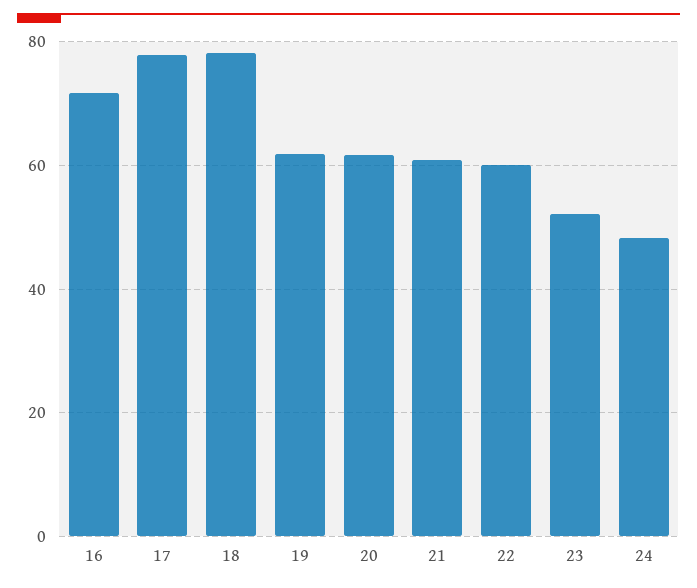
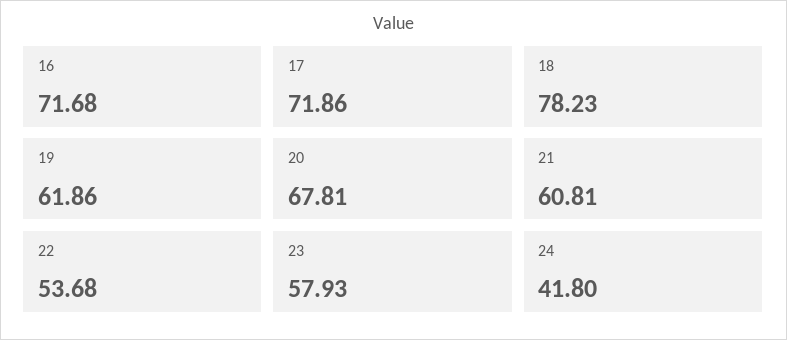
17: 78 -> 71.86
20: 62 -> 67.81
22: 60 -> 53.68
23: 52 -> 57.93
24: 48 -> 41.8

